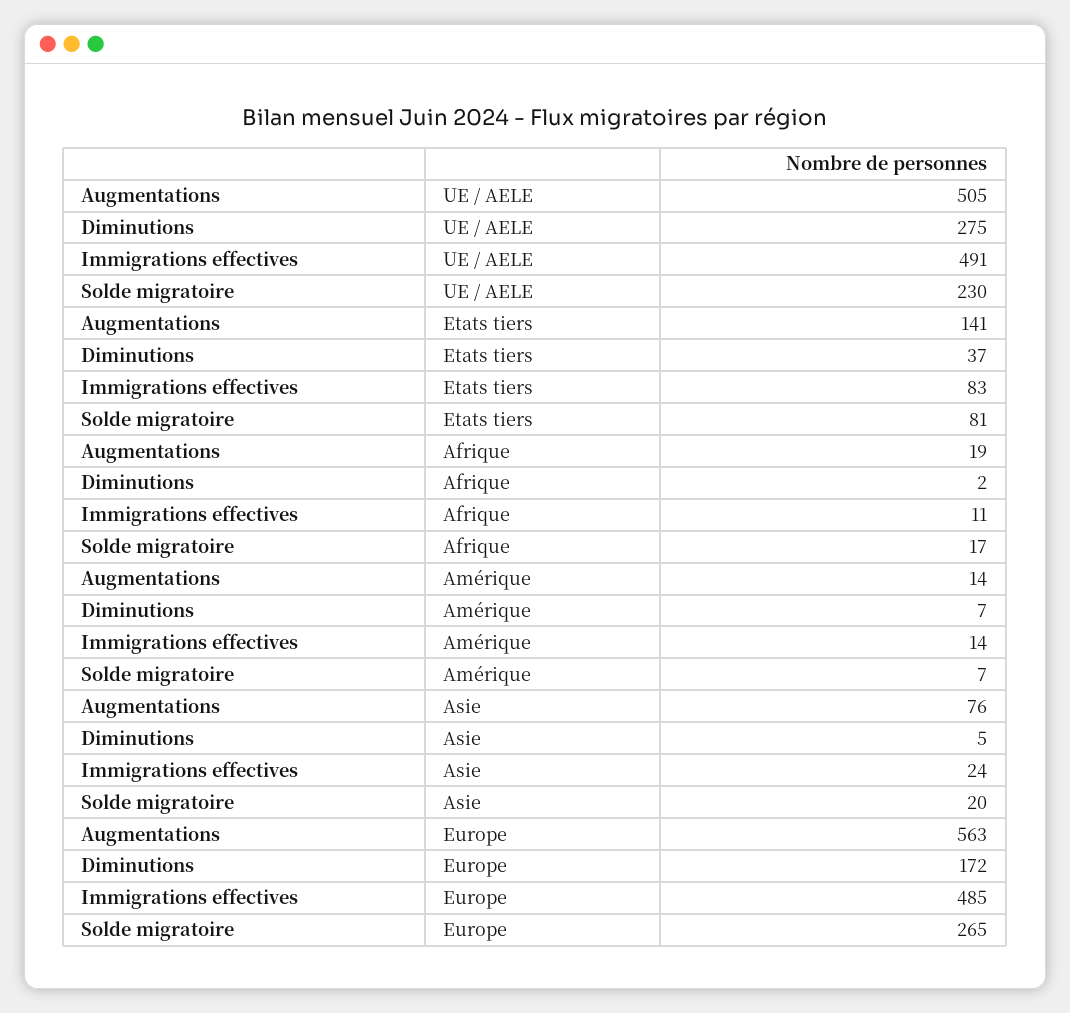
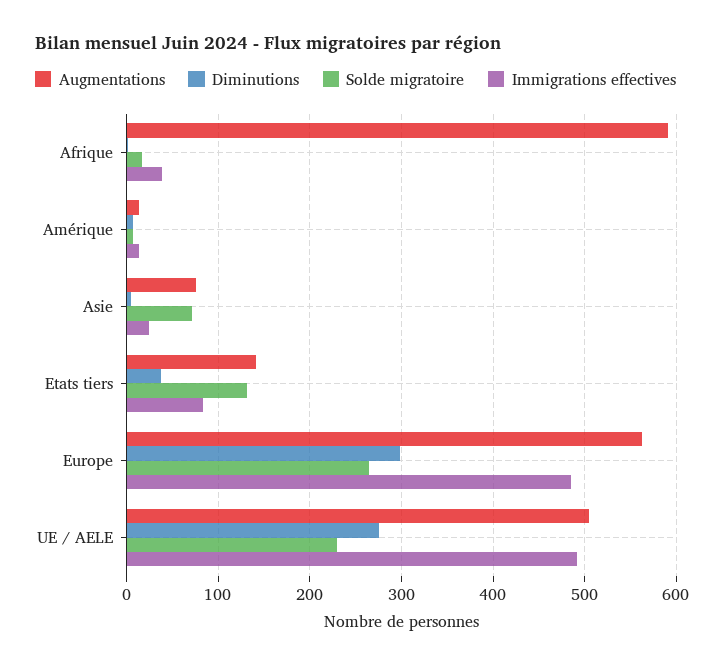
Solde migratoire, Etats tiers: 81 -> 130
Augmentations, Afrique: 19 -> 590
Immigrations effectives, Afrique: 11 -> 40
Solde migratoire, Asie: 20 -> 70
Diminutions, Europe: 172 -> 300

